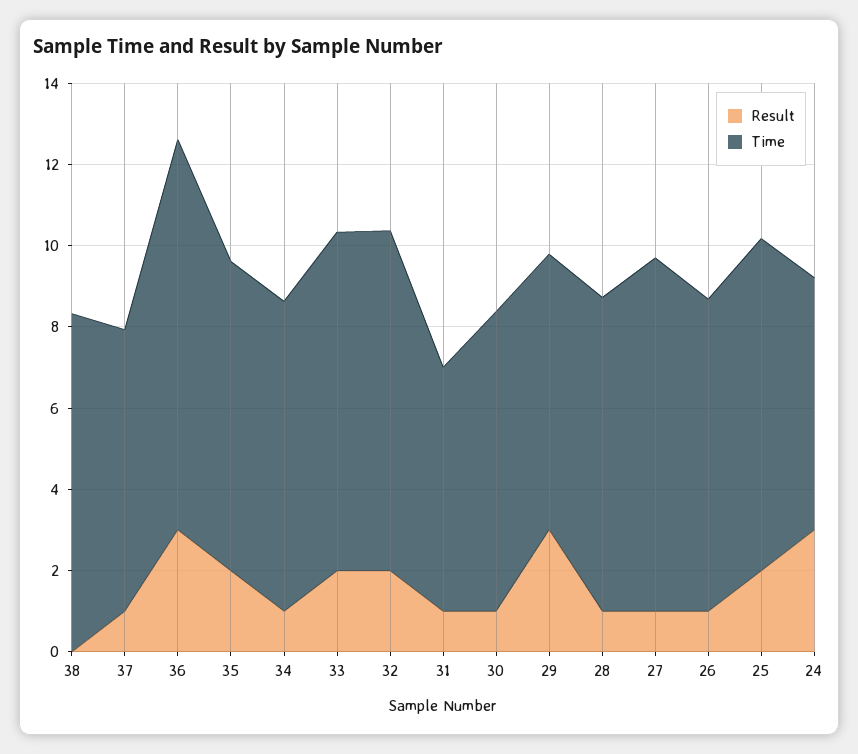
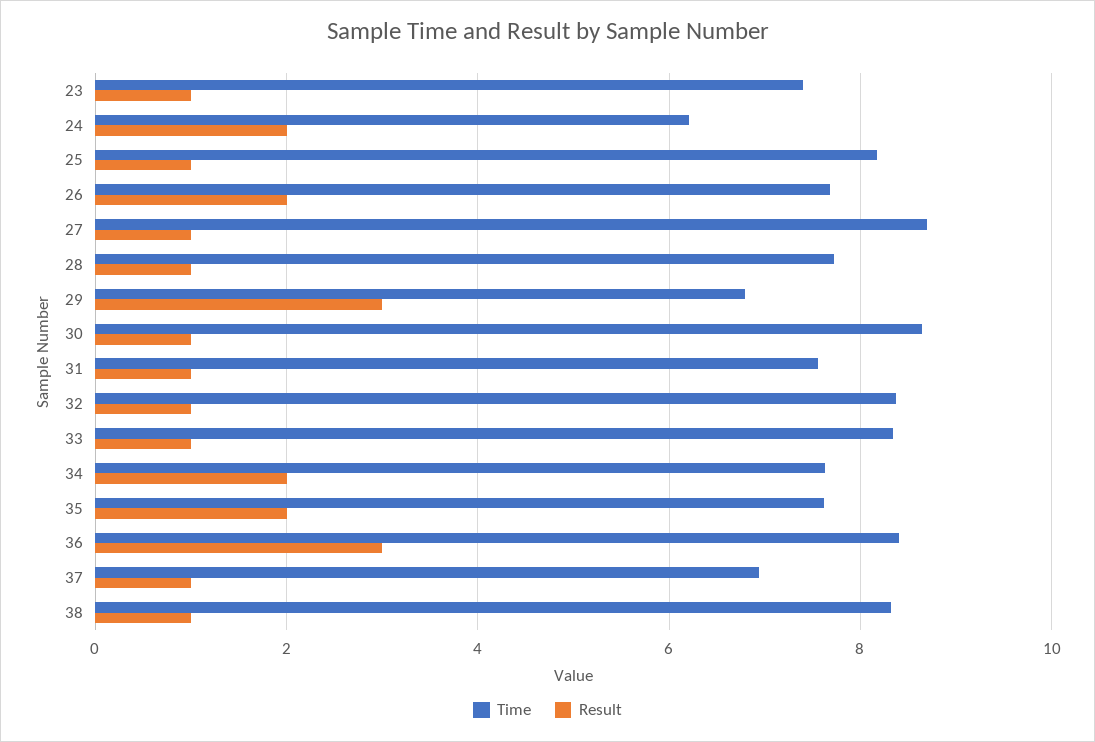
Result, 38: 0 -> 1
Time, 36: 9.5 -> 8.4
Result, 34: 1 -> 2
Result, 33: 2 -> 1
Result, 32: 2 -> 1
Time, 31: 6 -> 7.6
Time, 30: 7.5 -> 8.6
Result, 26: 1 -> 2
Result, 25: 2 -> 1
Result, 24: 3 -> 2
Time, 23: none -> 7.4
Result, 23: none -> 1

